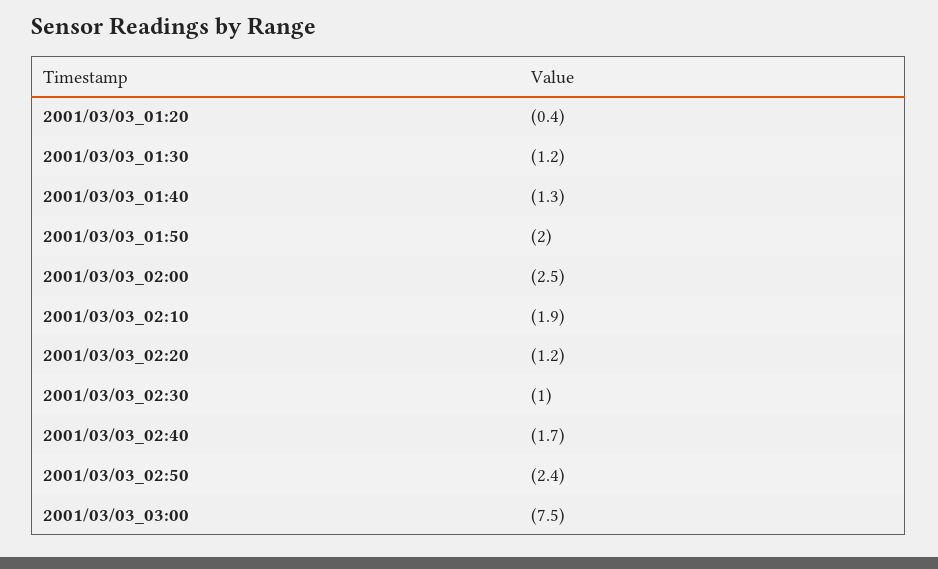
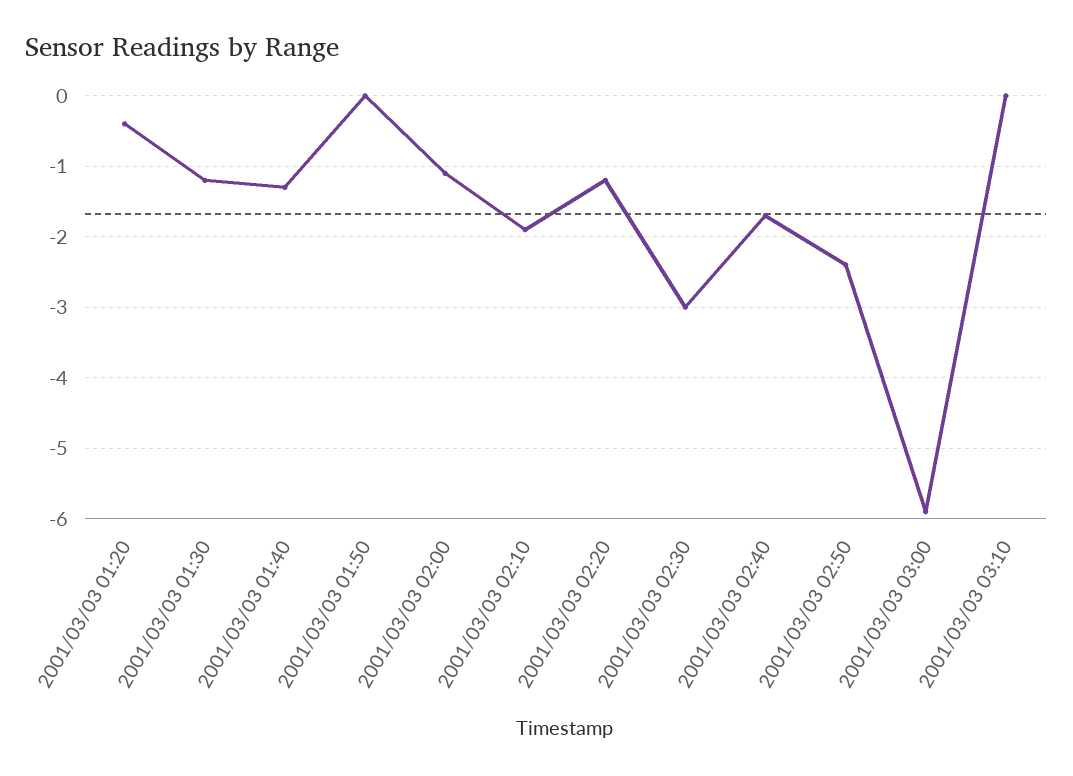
2001/03/03_01:50: -2 -> 0
2001/03/03_02:00: -2.5 -> -1.1
2001/03/03_02:30: -1 -> -3
2001/03/03_03:00: -7.5 -> -5.9
2001/03/03 03:10: none -> 0

